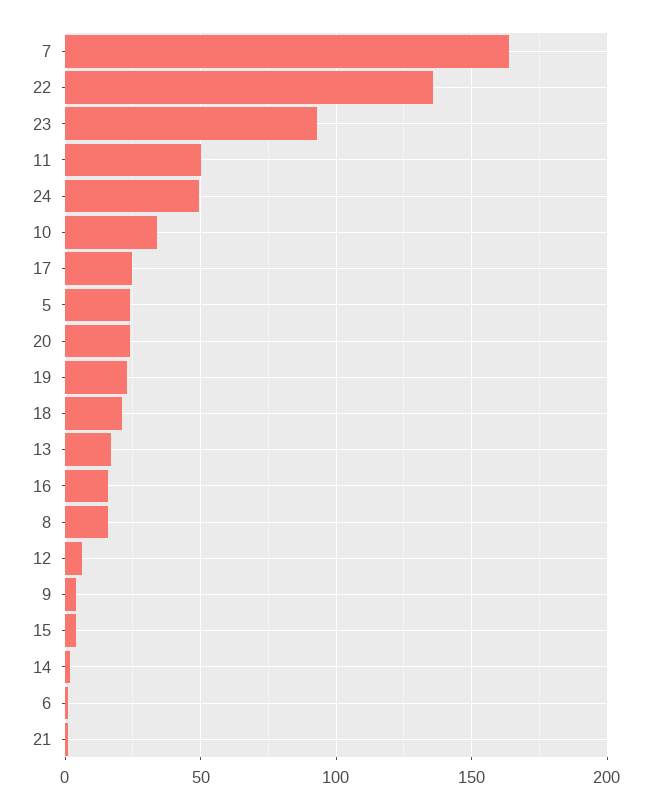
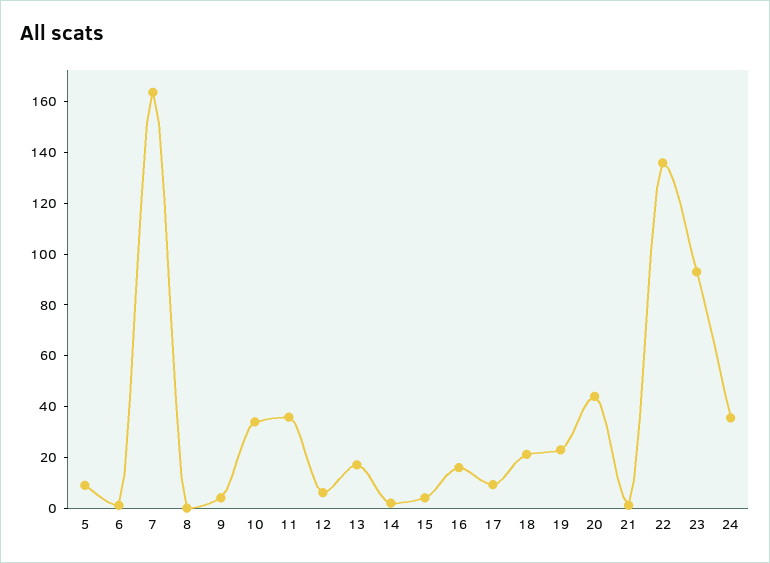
11: 50 -> 35
24: 50 -> 35
17: 25 -> 10
5: 25 -> 10
20: 25 -> 45
8: 15 -> 0

